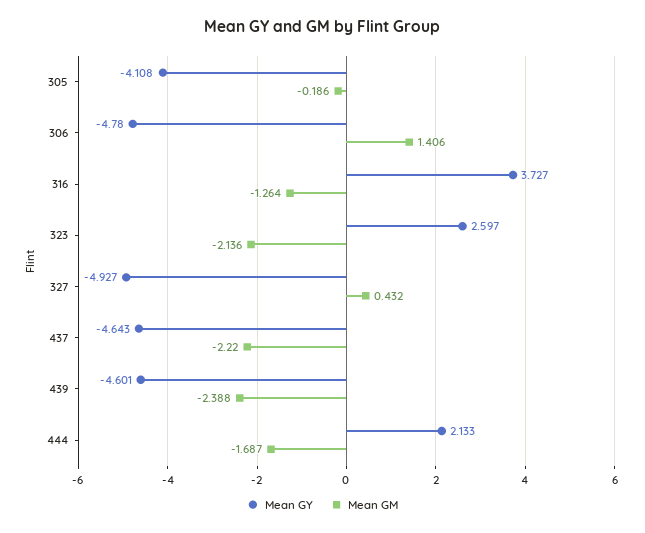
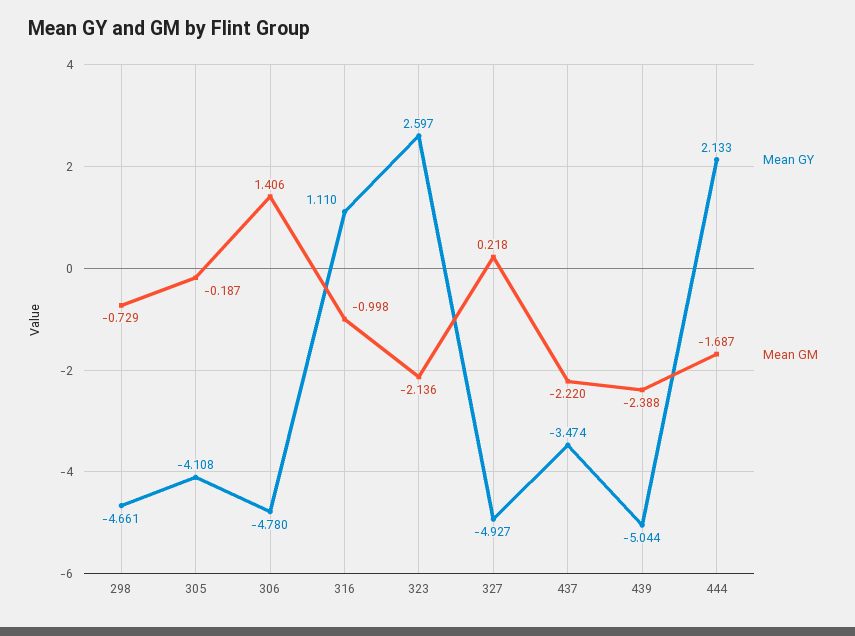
Mean GM, 305: -0.186 -> -0.187
Mean GY, 316: 3.727 -> 1.11
Mean GM, 316: -1.264 -> -0.998
Mean GM, 327: 0.432 -> 0.218
Mean GY, 437: -4.643 -> -3.474
Mean GY, 439: -4.601 -> -5.044
Mean GY, 298: none -> -4.661
Mean GM, 298: none -> -0.729

